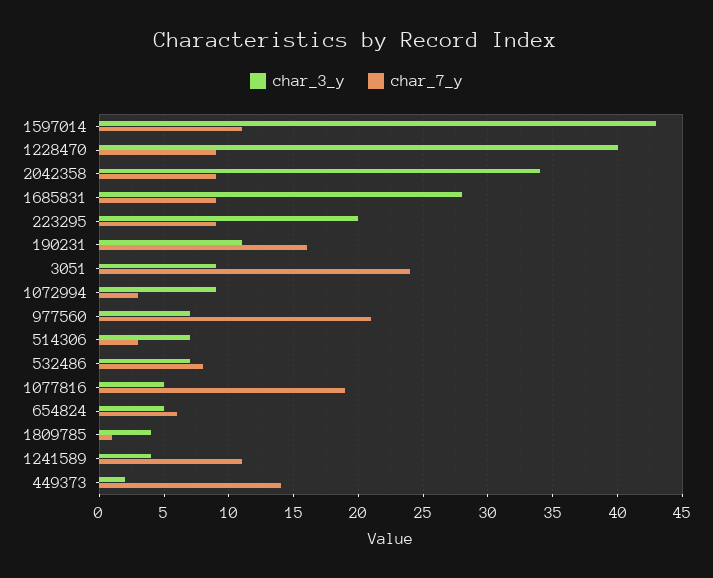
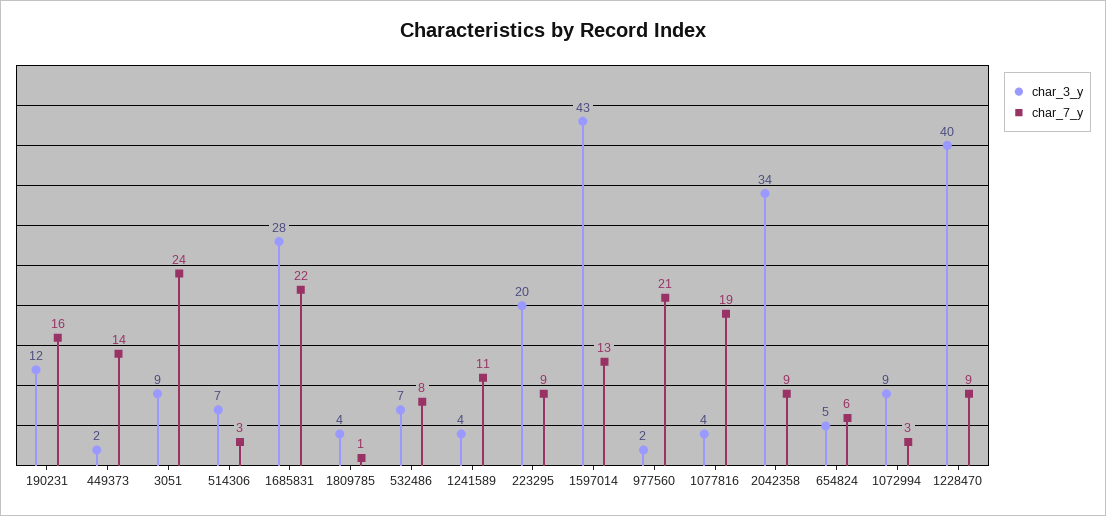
char_7_y, 1597014: 11 -> 13
char_7_y, 1685831: 9 -> 22
char_3_y, 190231: 11 -> 12
char_3_y, 977560: 7 -> 2
char_3_y, 1077816: 5 -> 4

